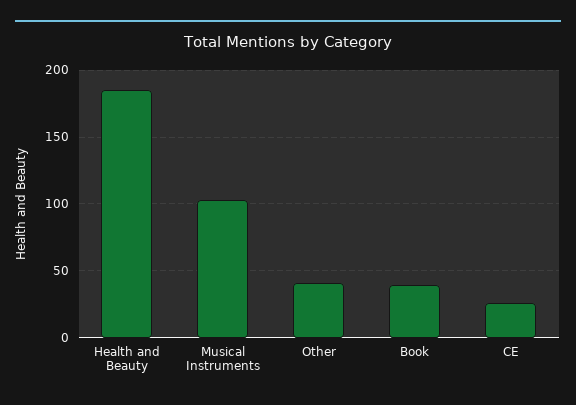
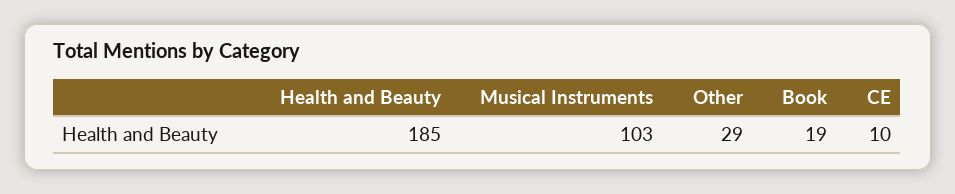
Other: 40 -> 29
Book: 40 -> 19
CE: 25 -> 10

